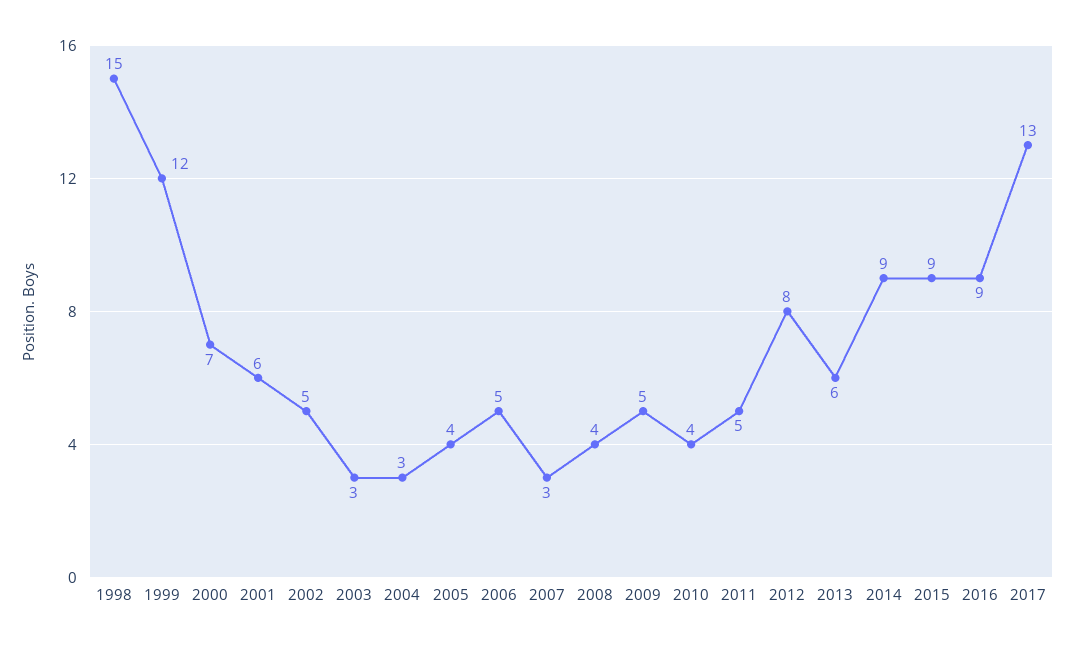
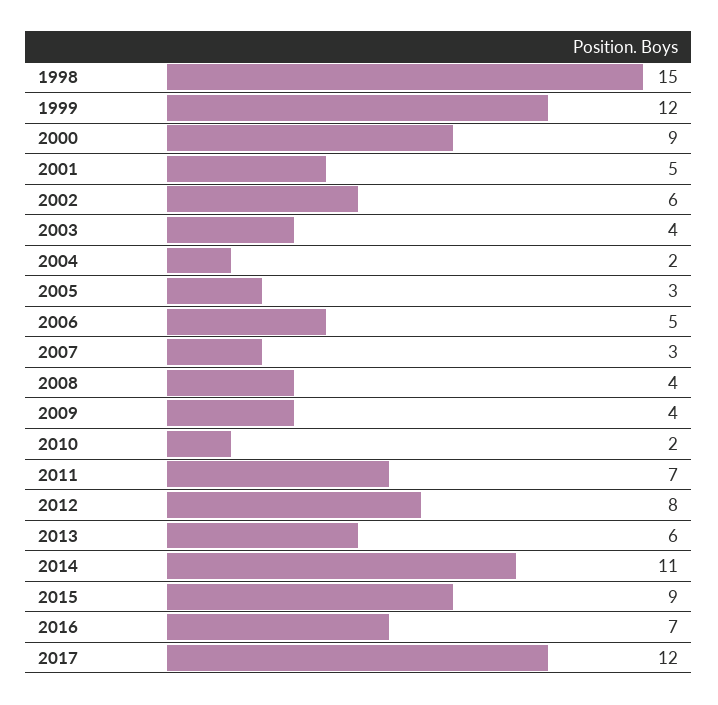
2000: 7 -> 9
2001: 6 -> 5
2002: 5 -> 6
2003: 3 -> 4
2004: 3 -> 2
2005: 4 -> 3
2009: 5 -> 4
2010: 4 -> 2
2011: 5 -> 7
2014: 9 -> 11
2016: 9 -> 7
2017: 13 -> 12

